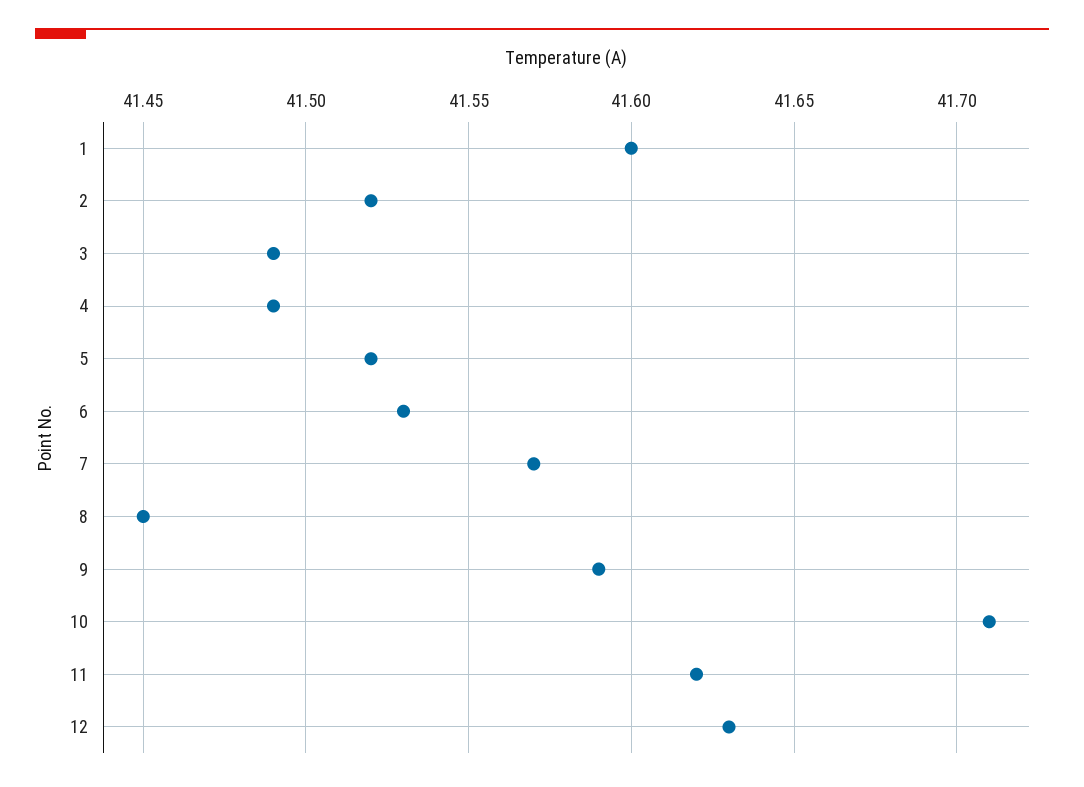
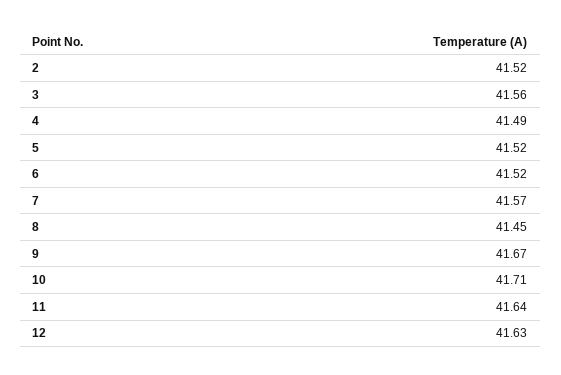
1: 41.6 -> none
3: 41.49 -> 41.56
6: 41.53 -> 41.52
9: 41.59 -> 41.67
11: 41.62 -> 41.64

